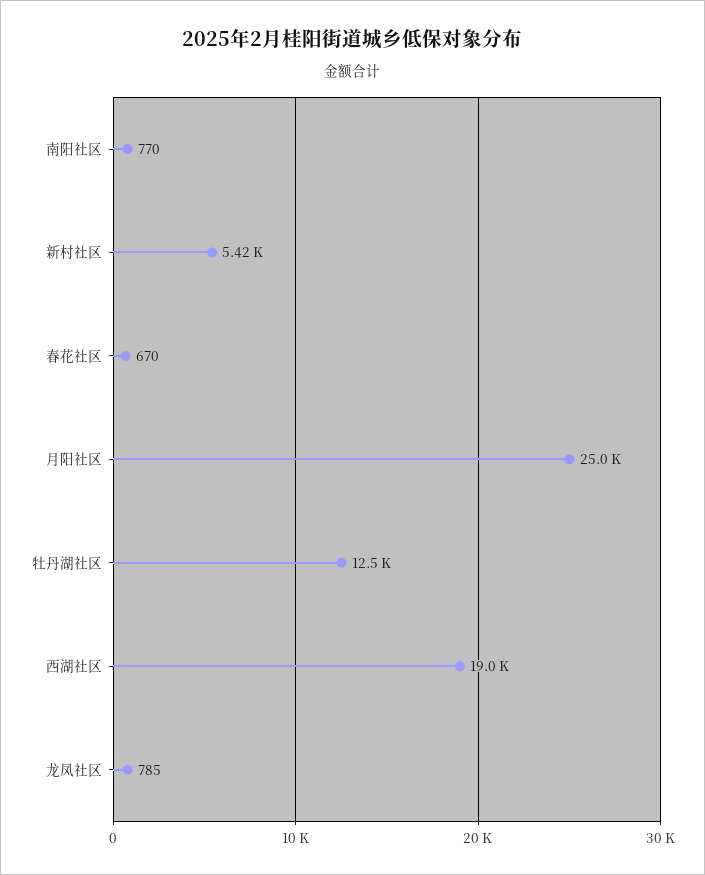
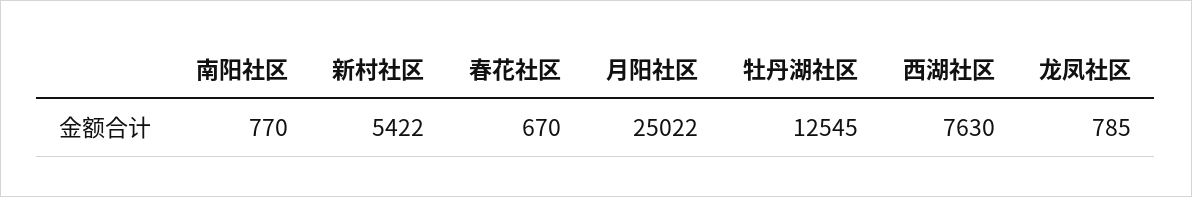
西湖社区: 19000 -> 7630

